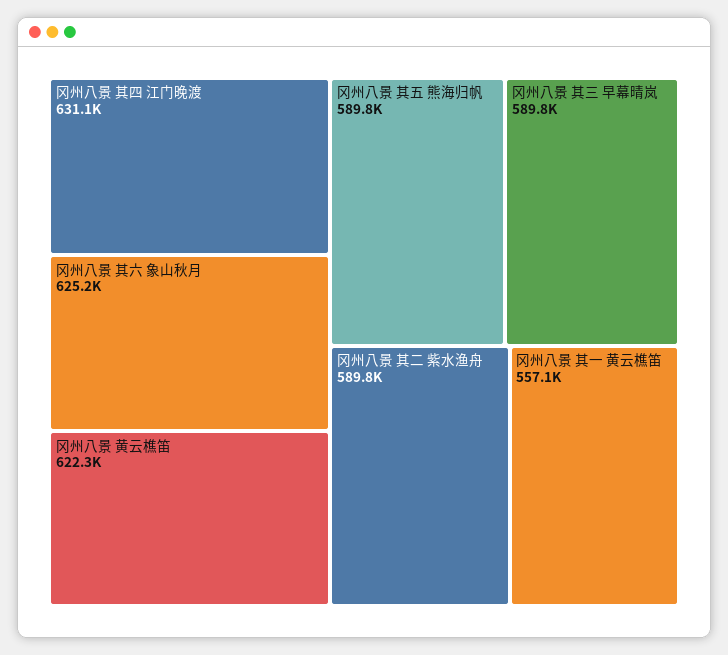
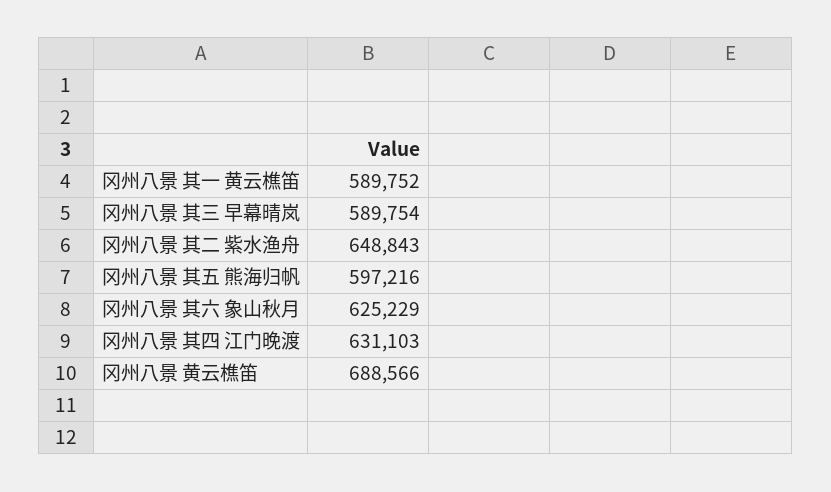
冈州八景 黄云樵笛: 622300 -> 688566
冈州八景 其五 熊海归帆: 589800 -> 597216
冈州八景 其二 紫水渔舟: 589800 -> 648843
冈州八景 其一 黄云樵笛: 557100 -> 589752

